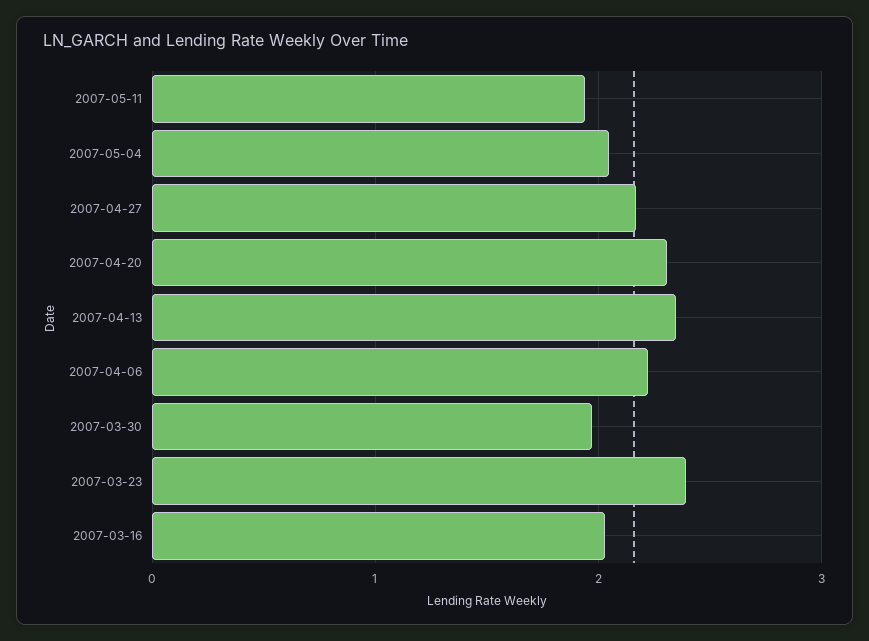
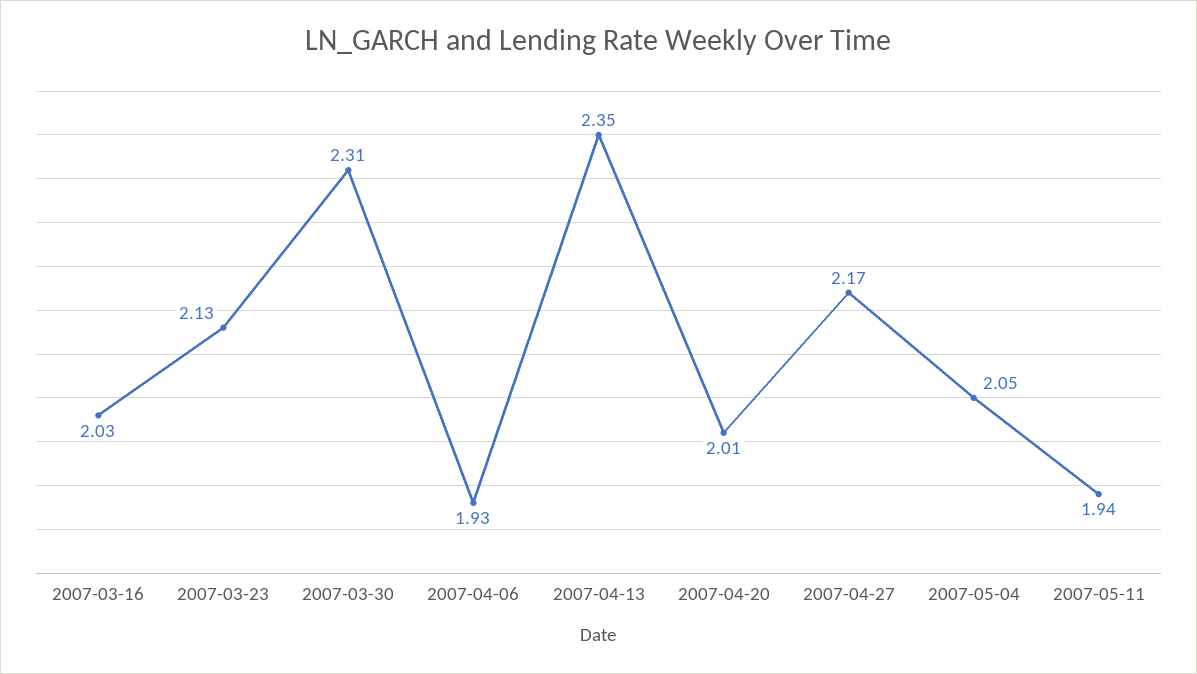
2007-04-20: 2.3 -> 2.01
2007-04-06: 2.2 -> 1.93
2007-03-30: 2 -> 2.31
2007-03-23: 2.4 -> 2.13

